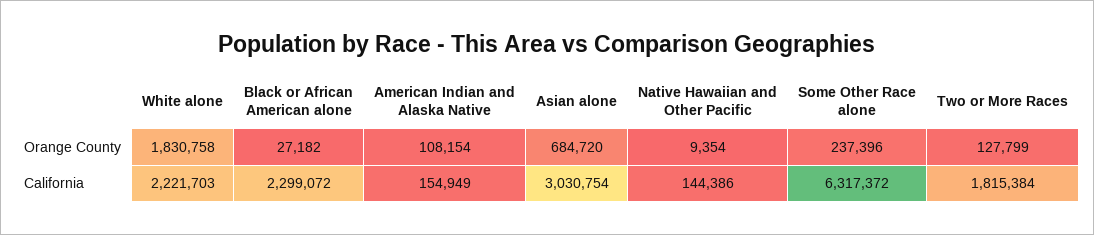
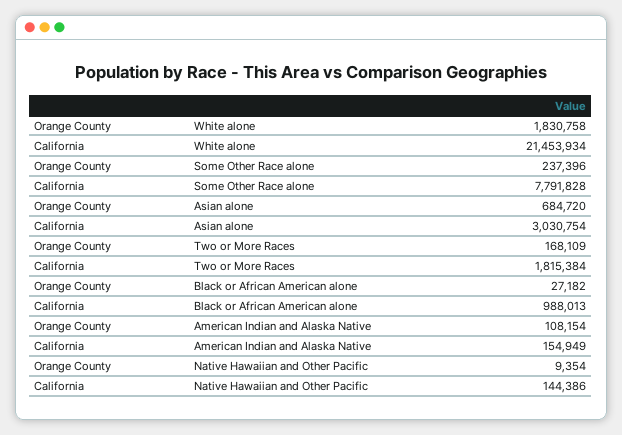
Two or More Races, Orange County: 127799 -> 168109
White alone, California: 2221703 -> 21453934
Black or African American alone, California: 2299072 -> 988013
Some Other Race alone, California: 6317372 -> 7791828

